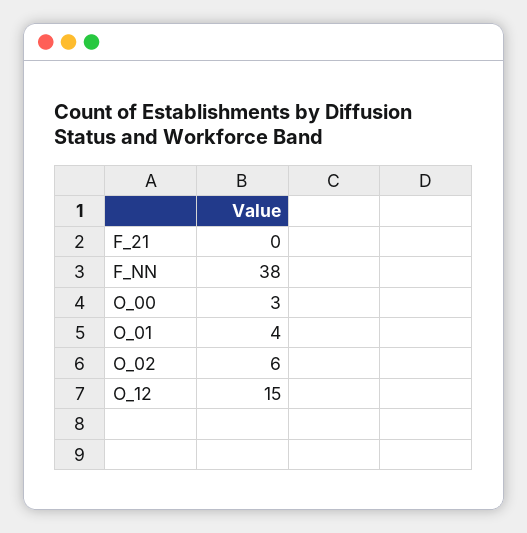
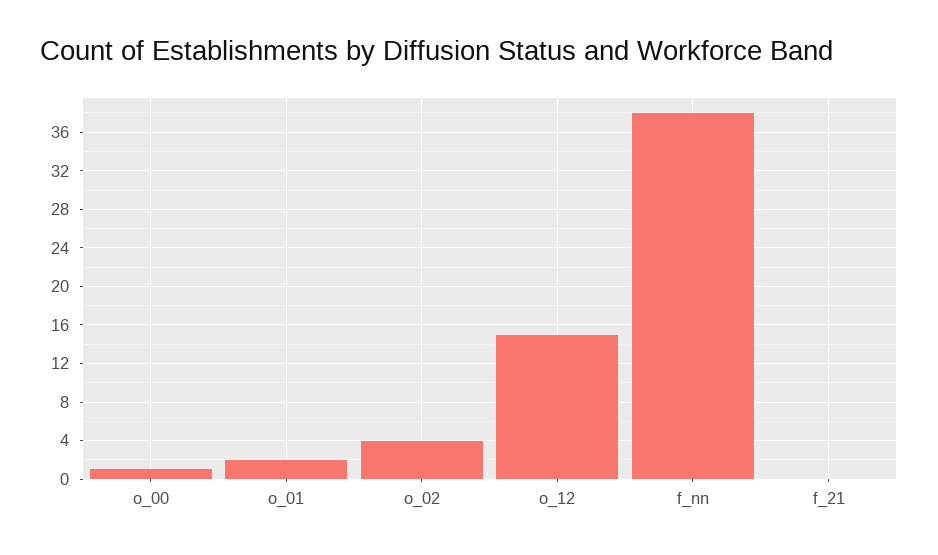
O_00: 3 -> 1
O_01: 4 -> 2
O_02: 6 -> 4

